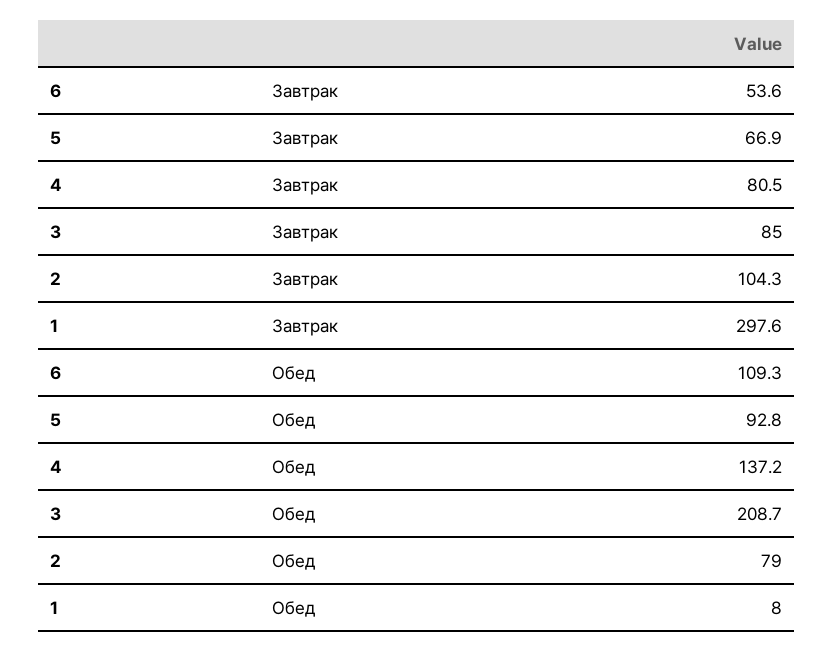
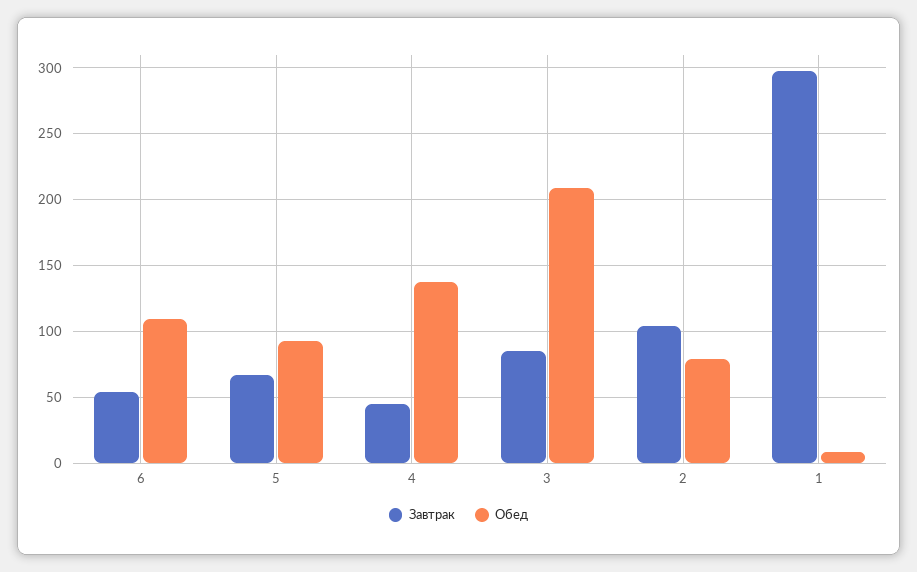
Завтрак, 4: 80.5 -> 45

